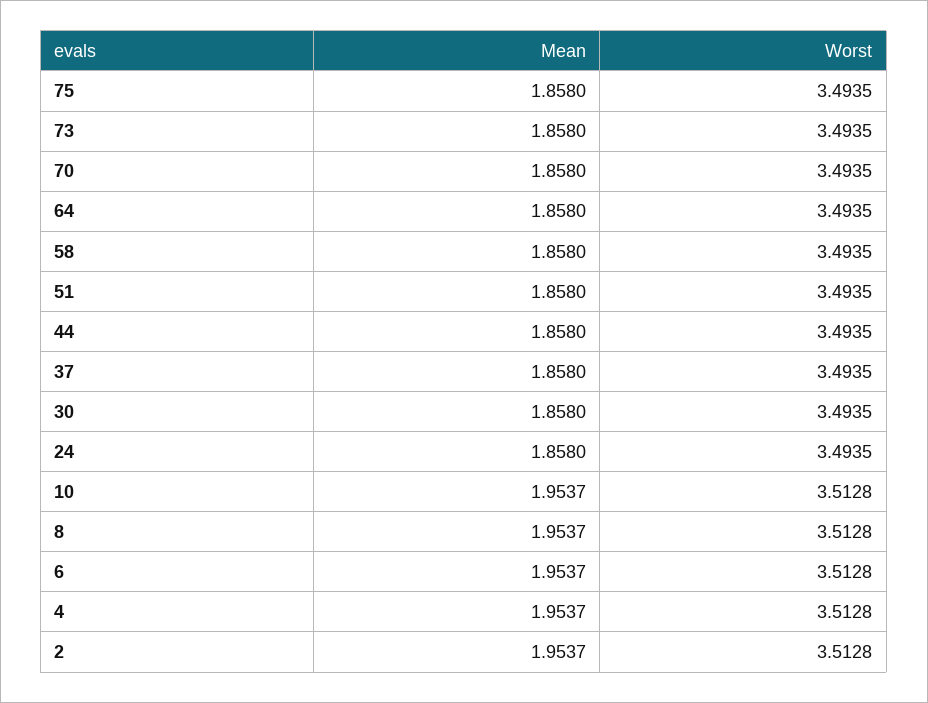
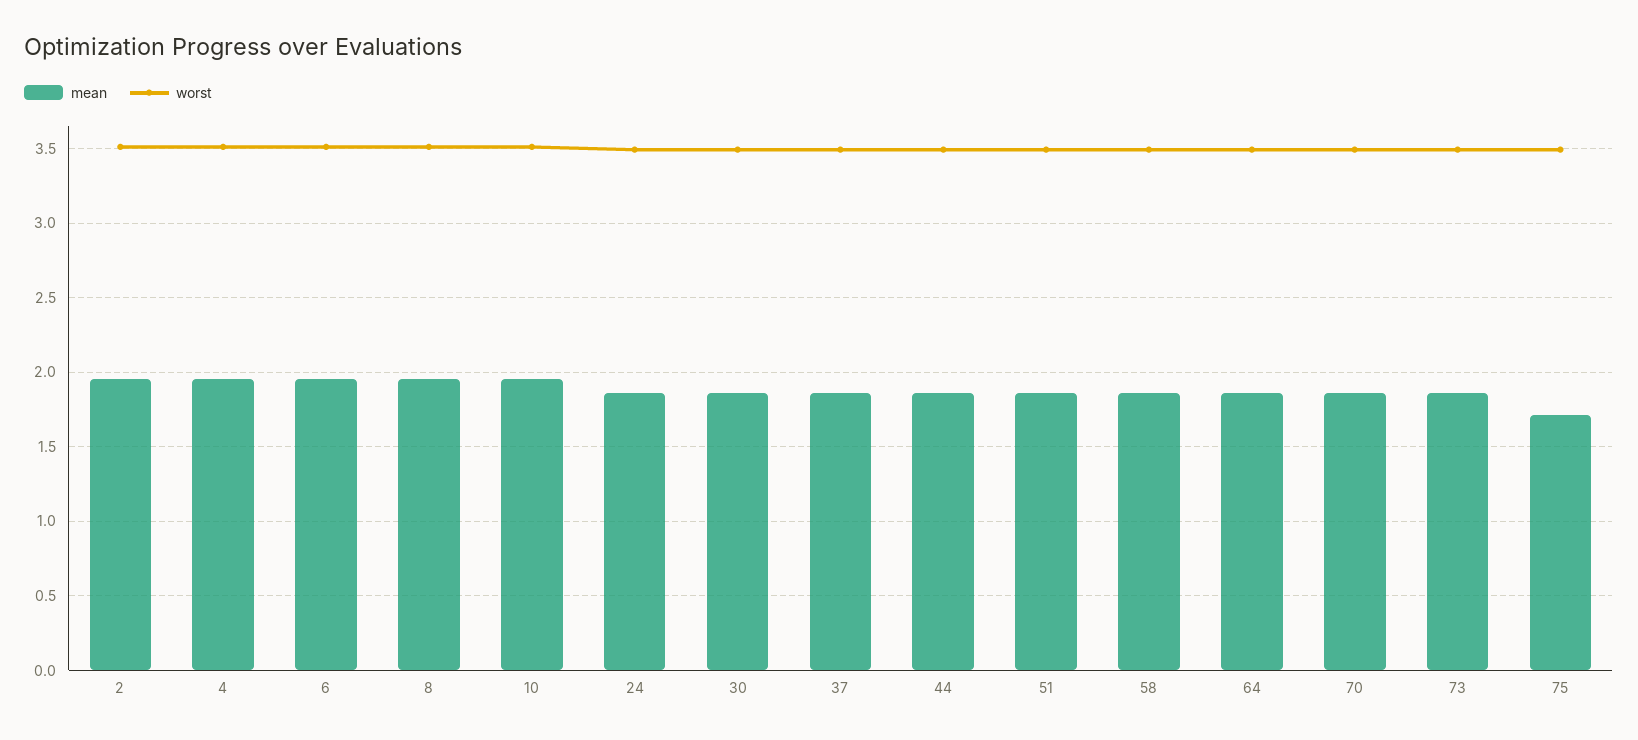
Mean, 75: 1.858 -> 1.7

